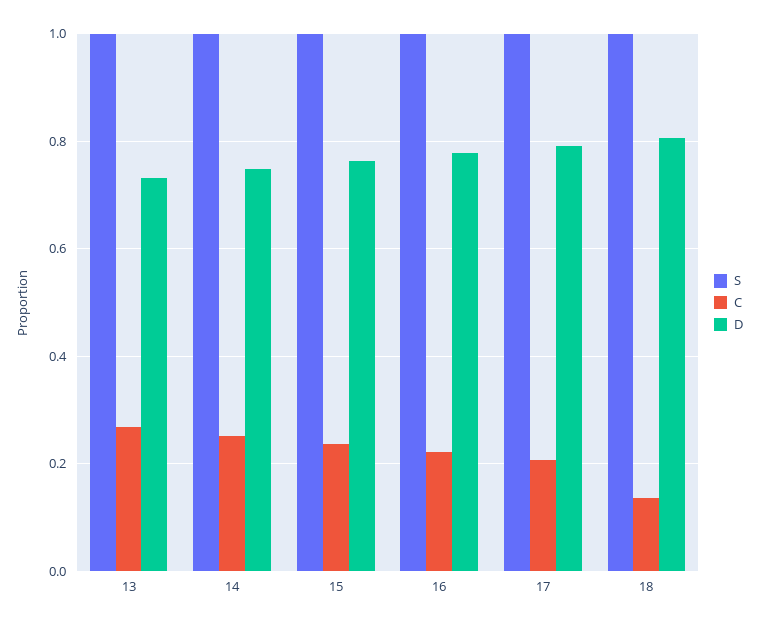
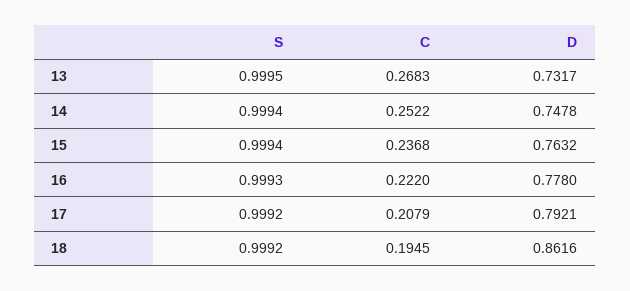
C, 18: 0.14 -> 0.1945
D, 18: 0.8 -> 0.8616

